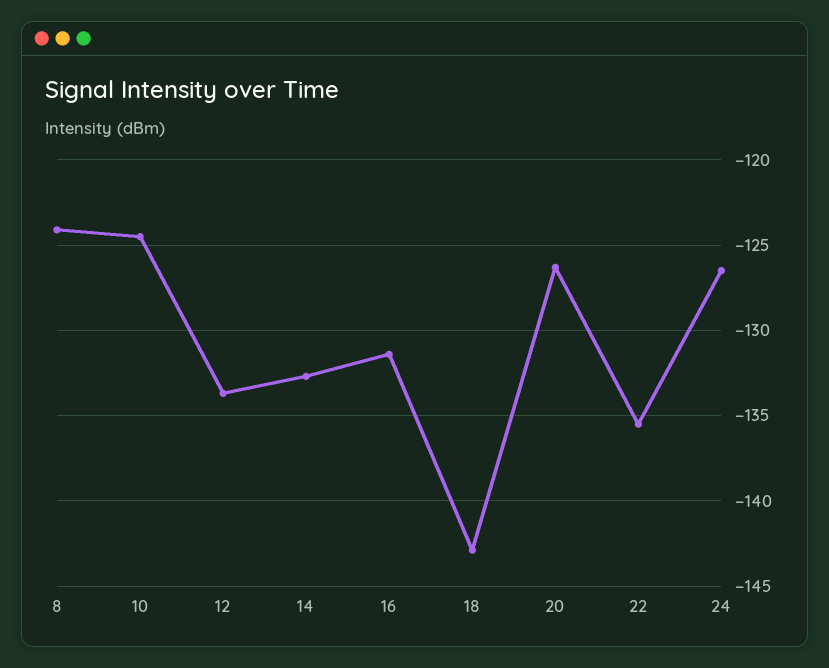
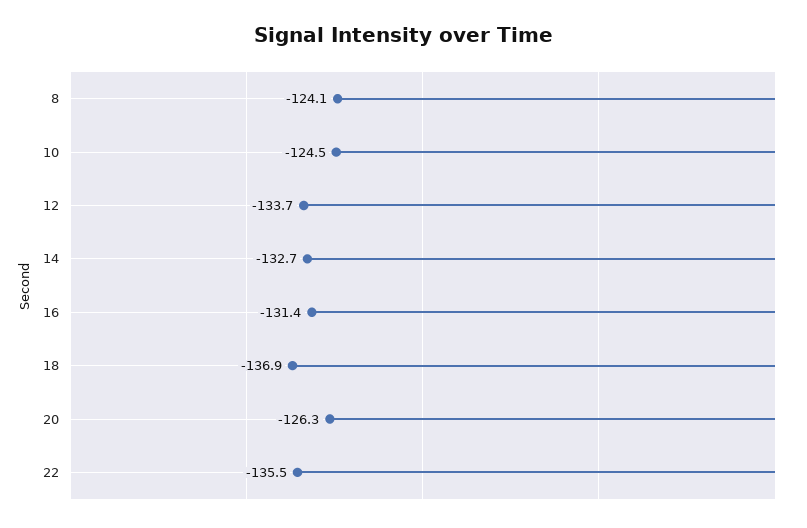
18: -143 -> -136.9
24: -126.5 -> none

